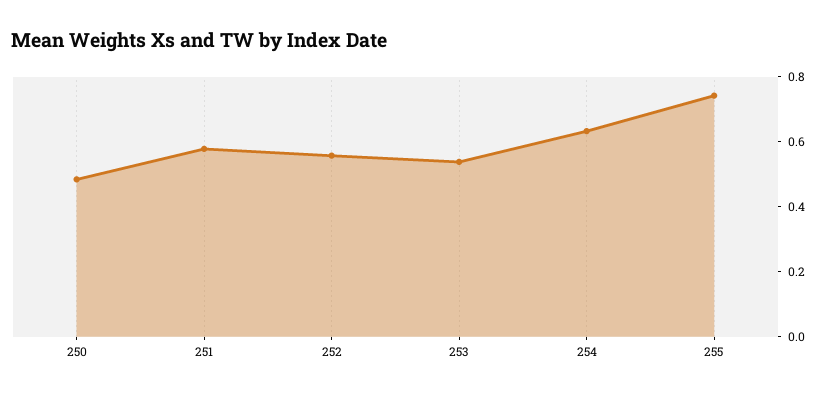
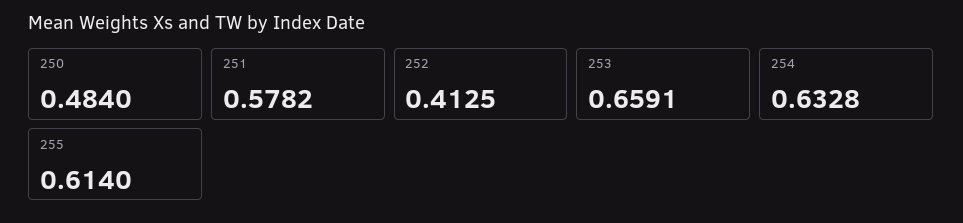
252: 0.55 -> 0.4125
253: 0.55 -> 0.6591
255: 0.75 -> 0.614

